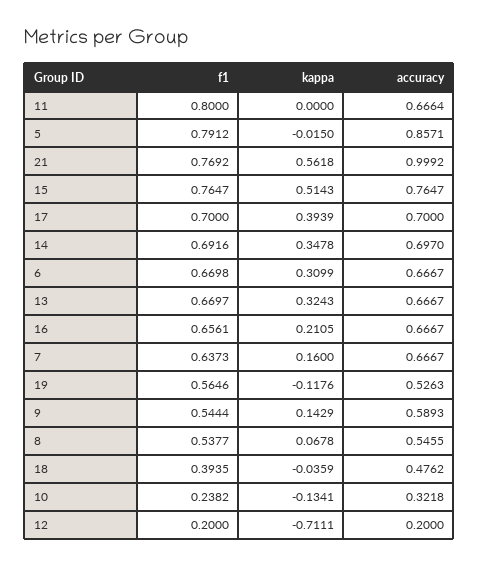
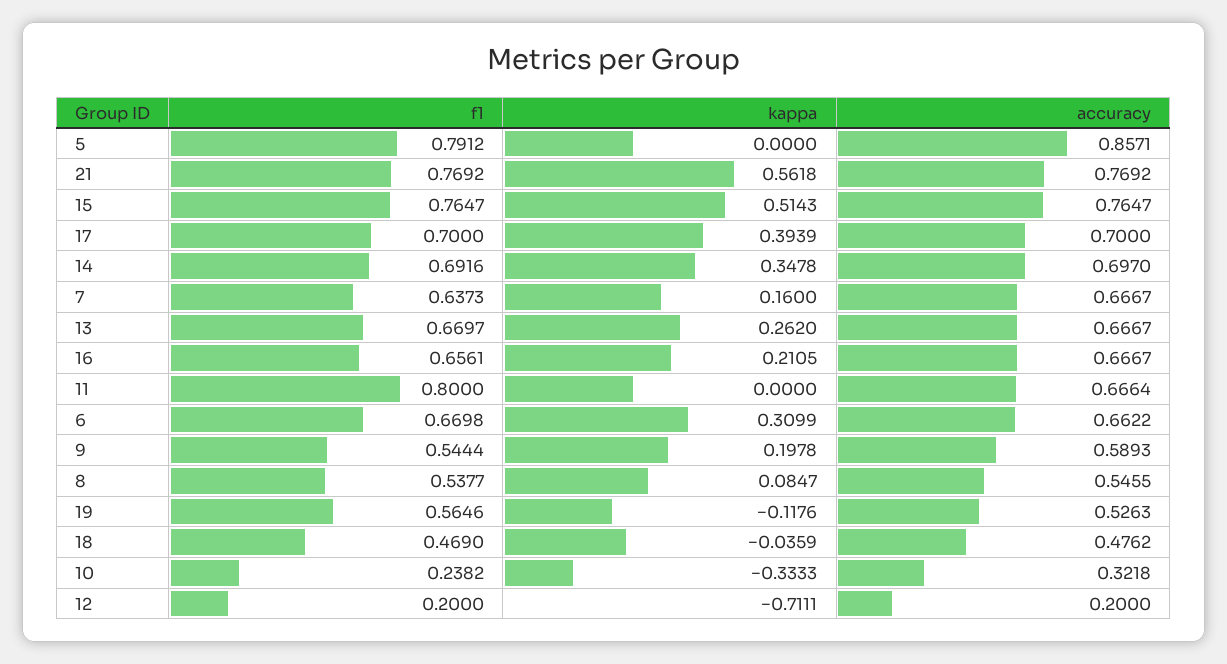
kappa, 5: -0.015 -> 0
accuracy, 21: 0.9992 -> 0.7692
accuracy, 6: 0.6667 -> 0.6622
kappa, 13: 0.3243 -> 0.262
kappa, 9: 0.1429 -> 0.1978
kappa, 8: 0.0678 -> 0.0847
f1, 18: 0.3935 -> 0.469
kappa, 10: -0.1341 -> -0.3333

